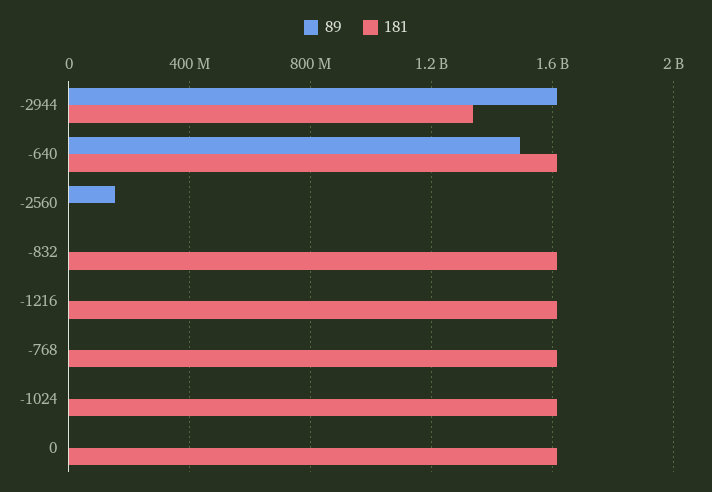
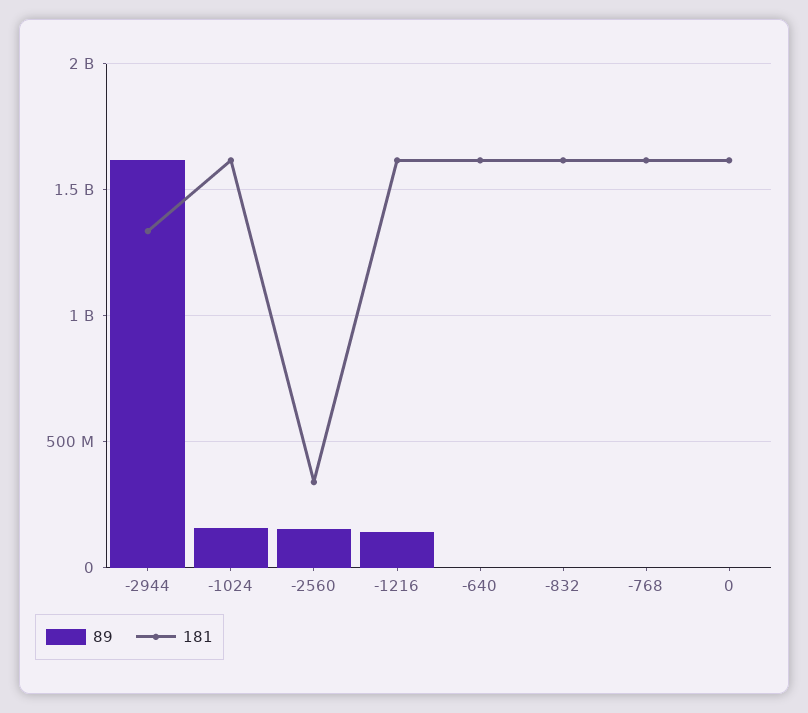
89, -640: 1500000000 -> 0
181, -2560: 0 -> 350000000
89, -1216: 0 -> 150000000
89, -1024: 0 -> 150000000

